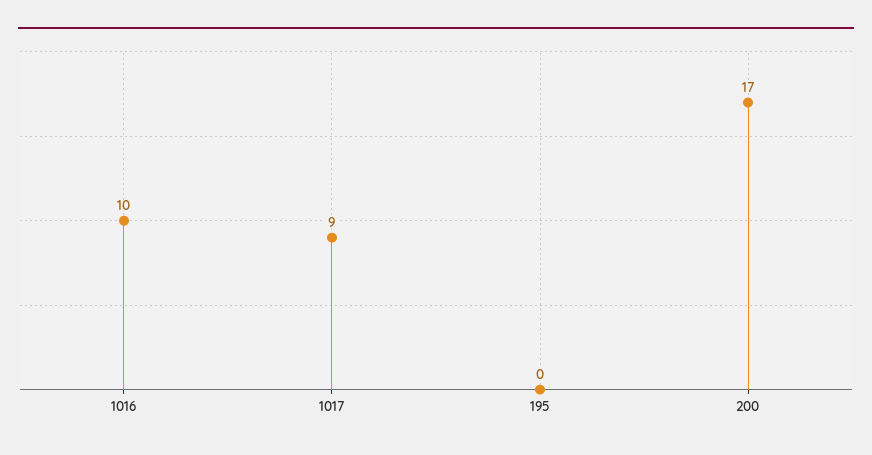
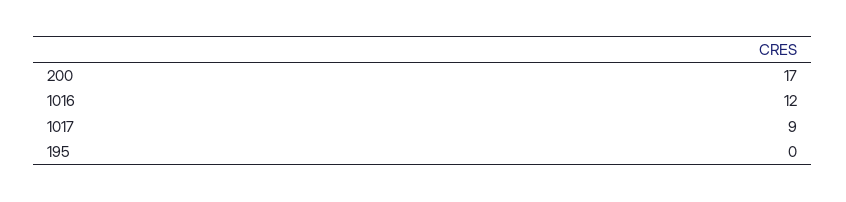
1016: 10 -> 12

